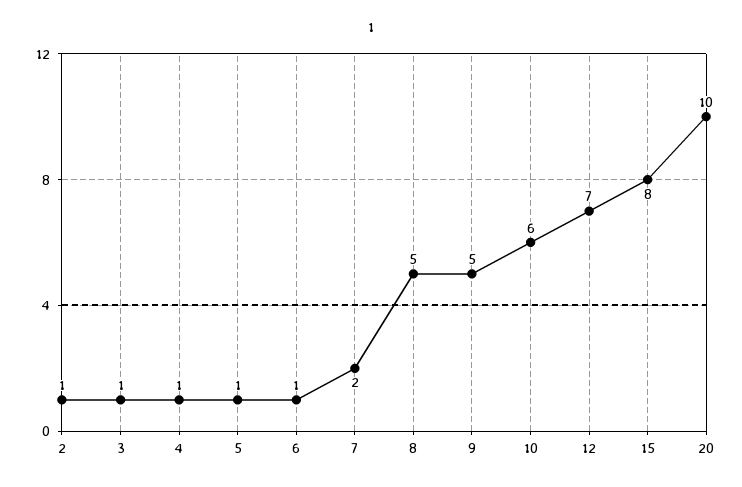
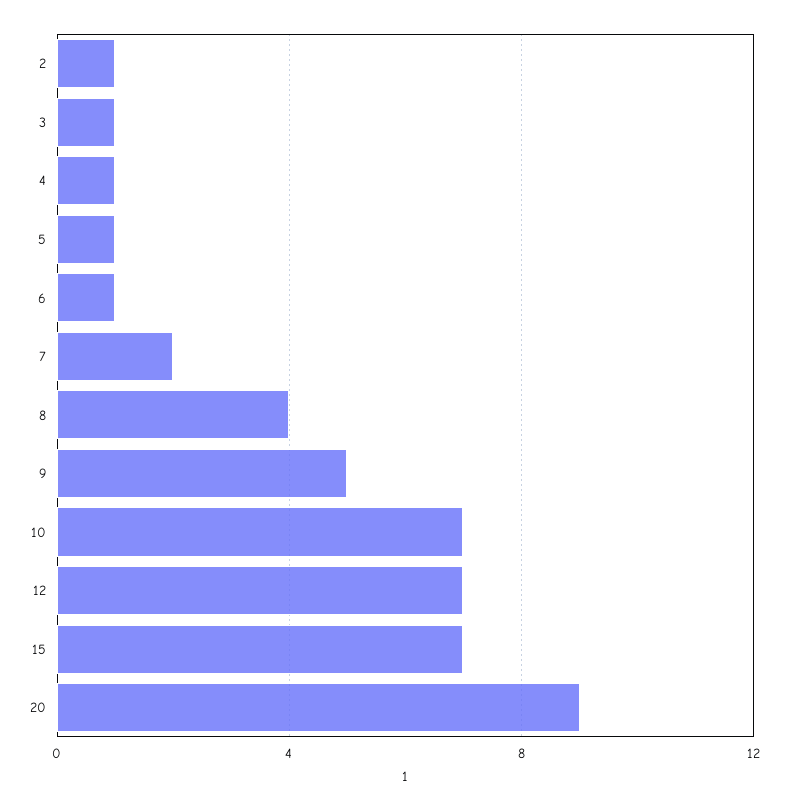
8: 5 -> 4
10: 6 -> 7
15: 8 -> 7
20: 10 -> 9

